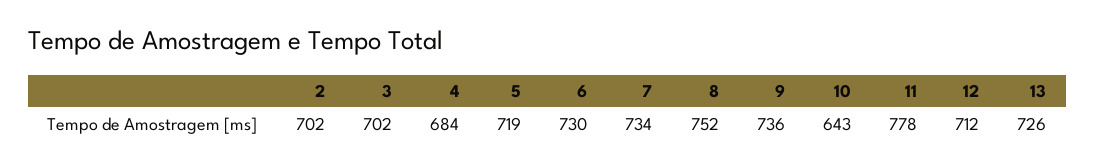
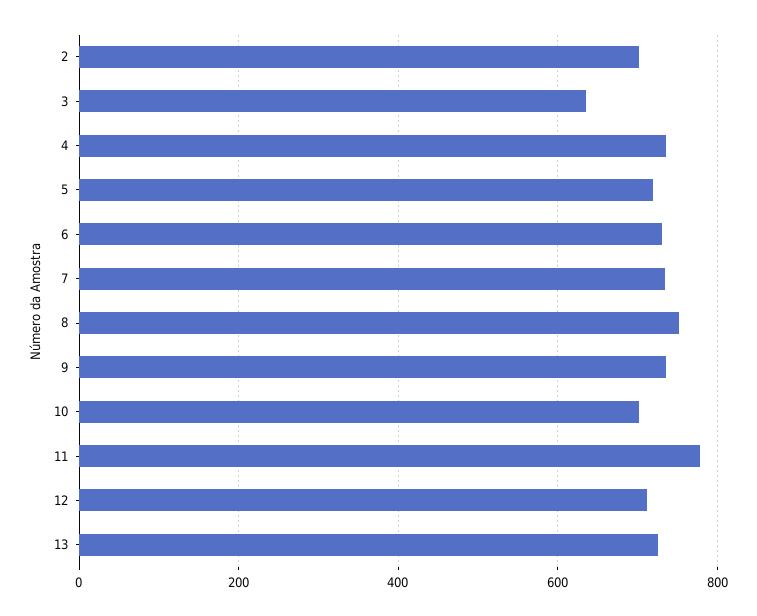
3: 702 -> 640
4: 684 -> 740
10: 643 -> 700

